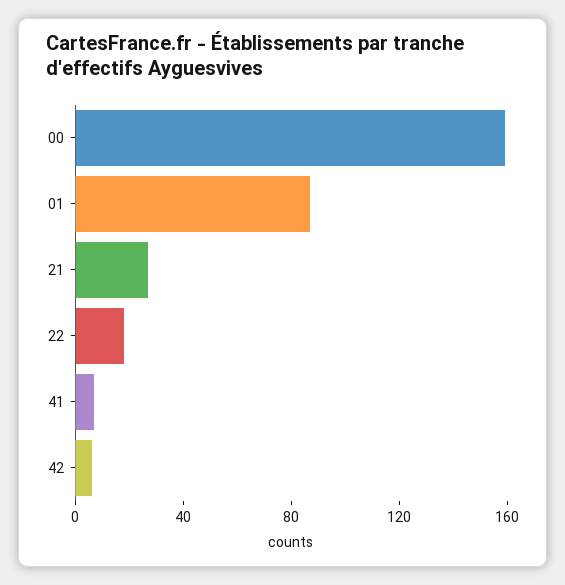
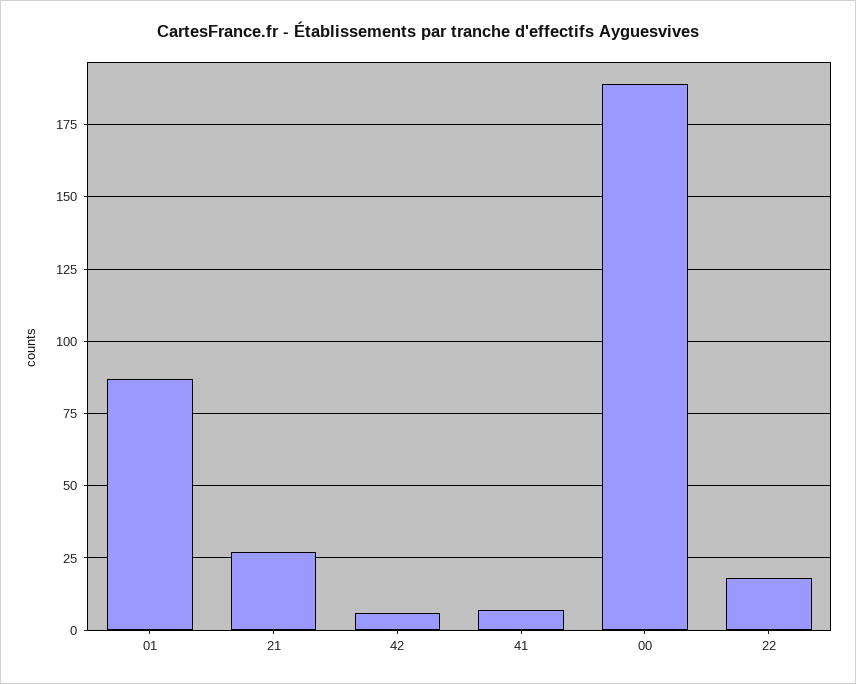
00: 160 -> 190

